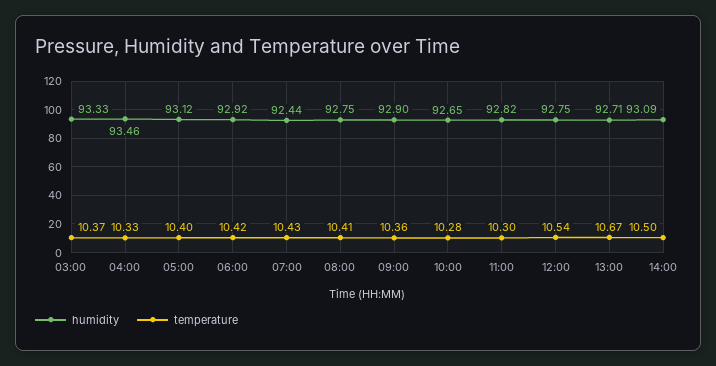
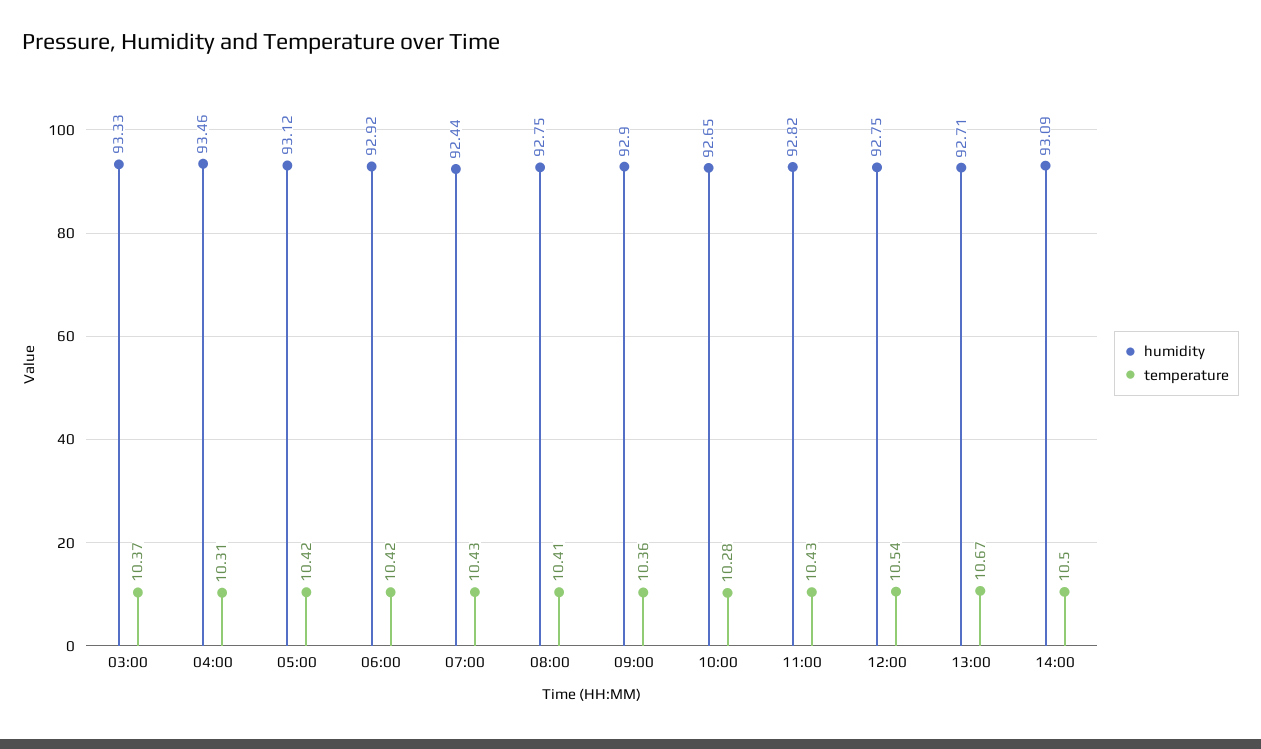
temperature, 04:00: 10.33 -> 10.31
temperature, 05:00: 10.4 -> 10.42
temperature, 11:00: 10.3 -> 10.43

